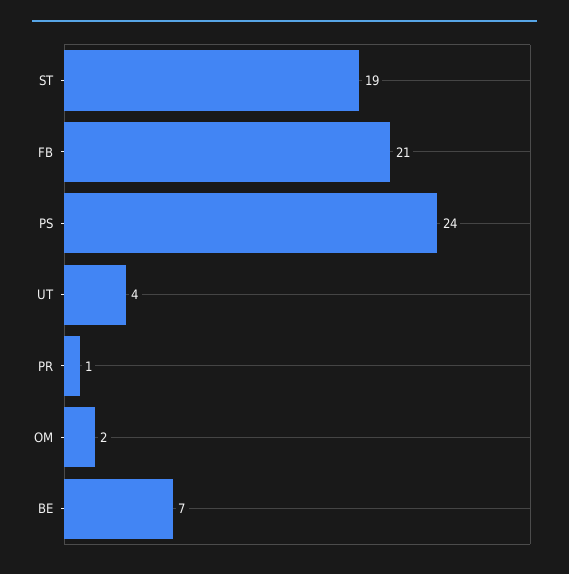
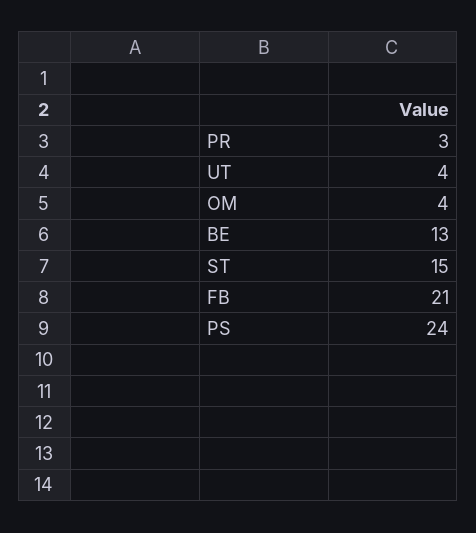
ST: 19 -> 15
PR: 1 -> 3
OM: 2 -> 4
BE: 7 -> 13

